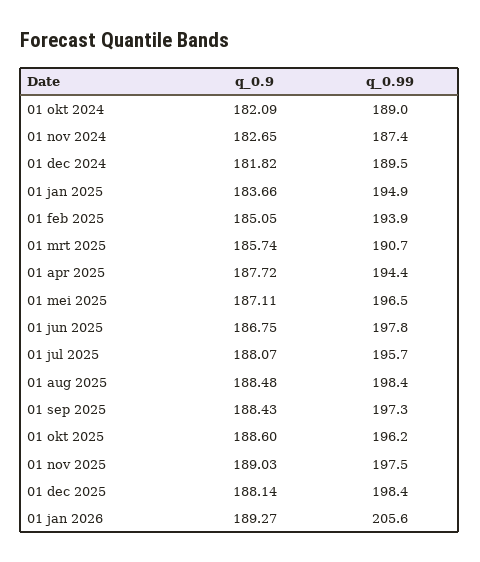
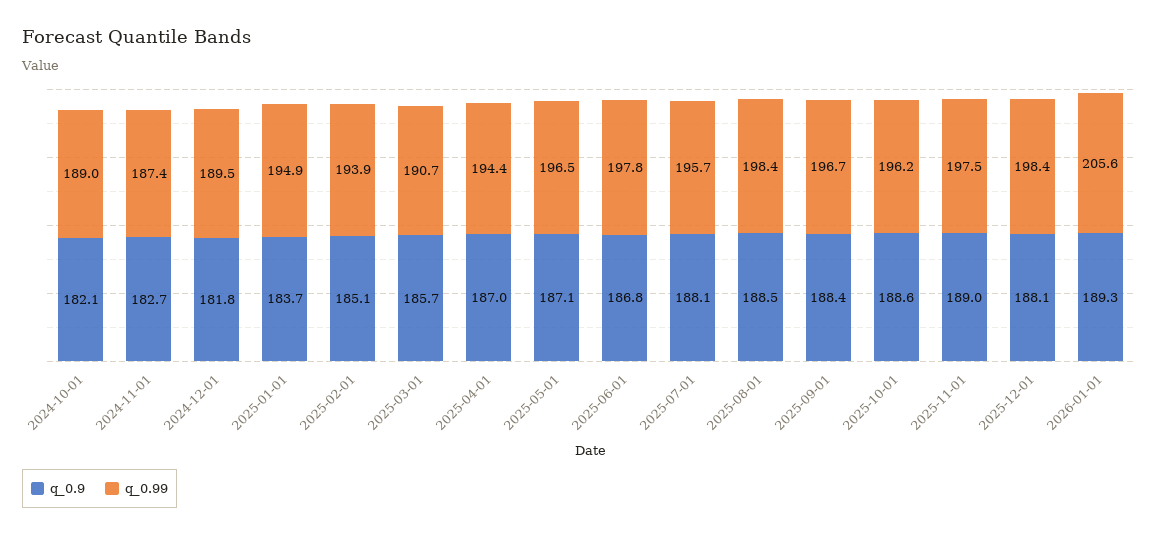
q_0.9, 01 apr 2025: 187.72 -> 187
q_0.99, 01 sep 2025: 197.3 -> 196.7

